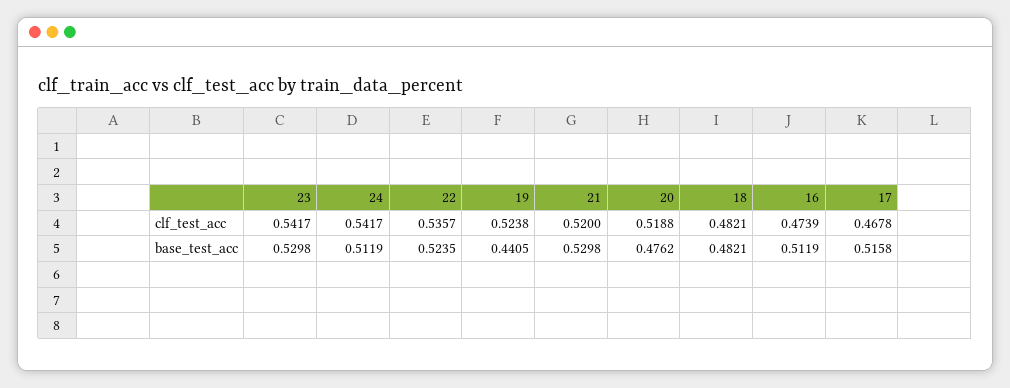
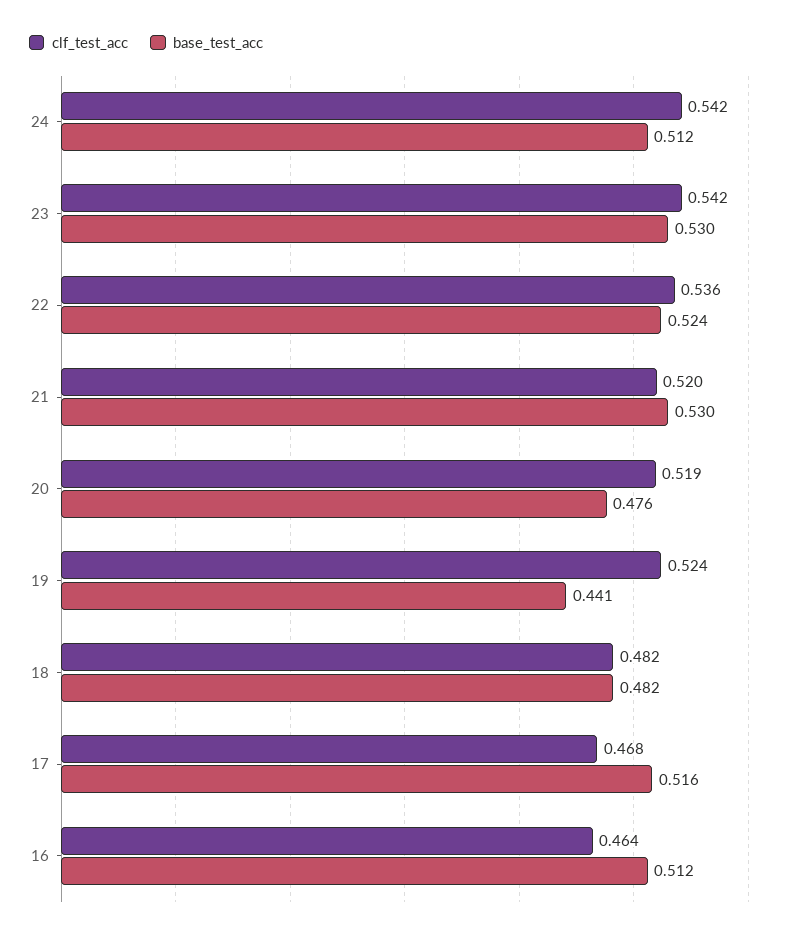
clf_test_acc, 16: 0.4739 -> 0.464

